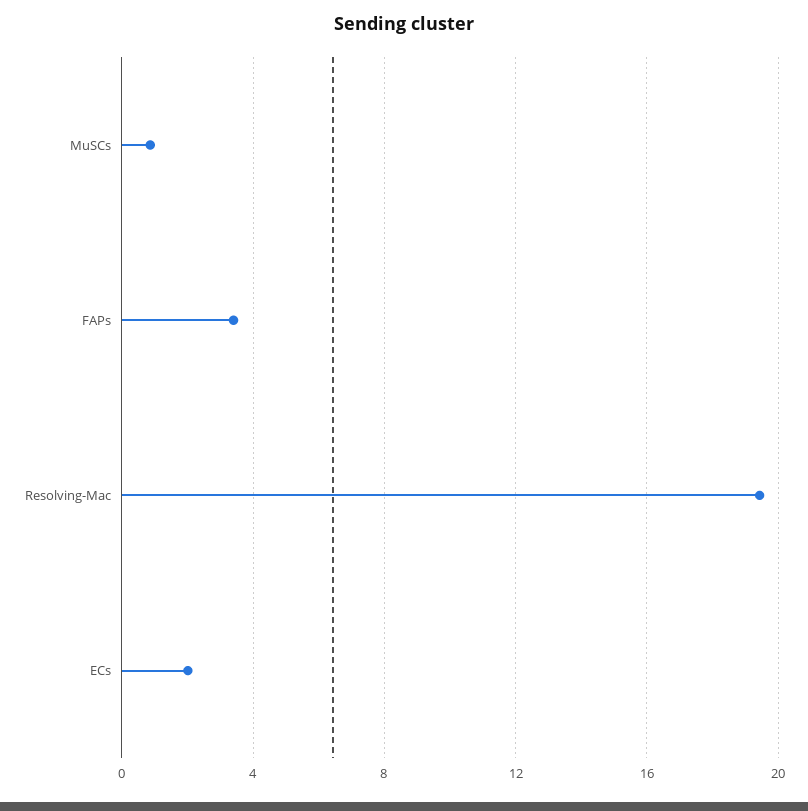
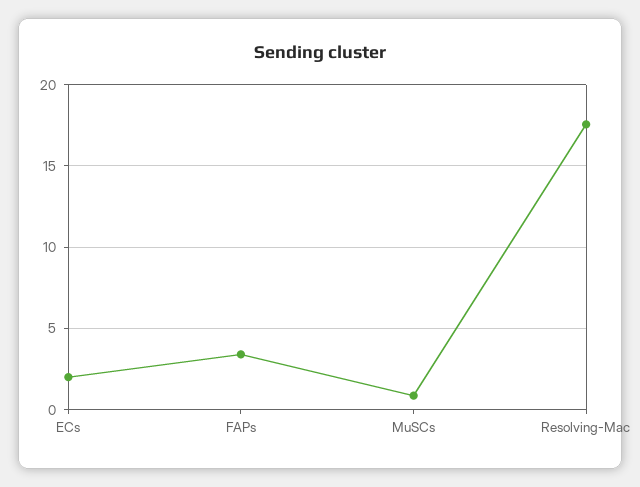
Resolving-Mac: 19.5 -> 17.5

